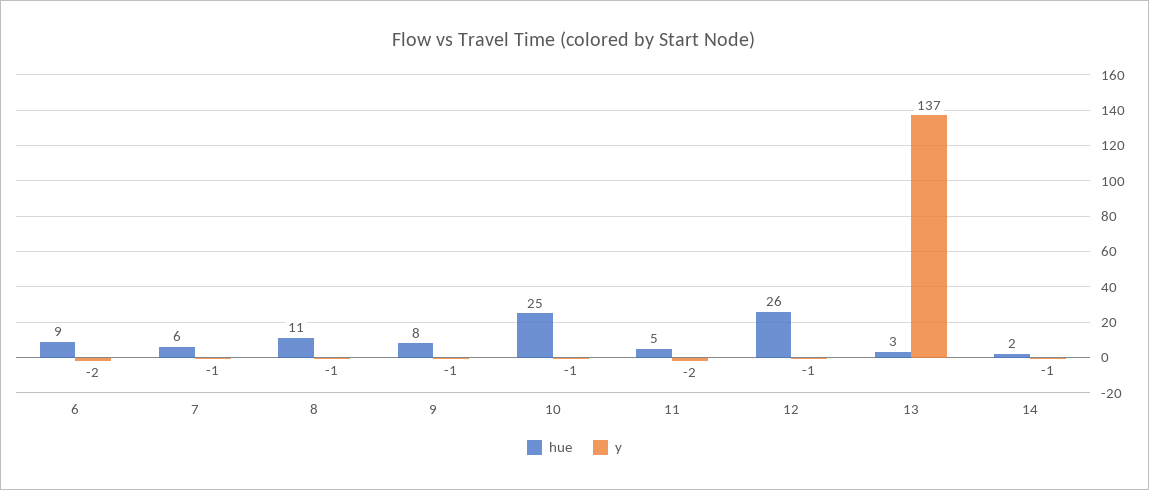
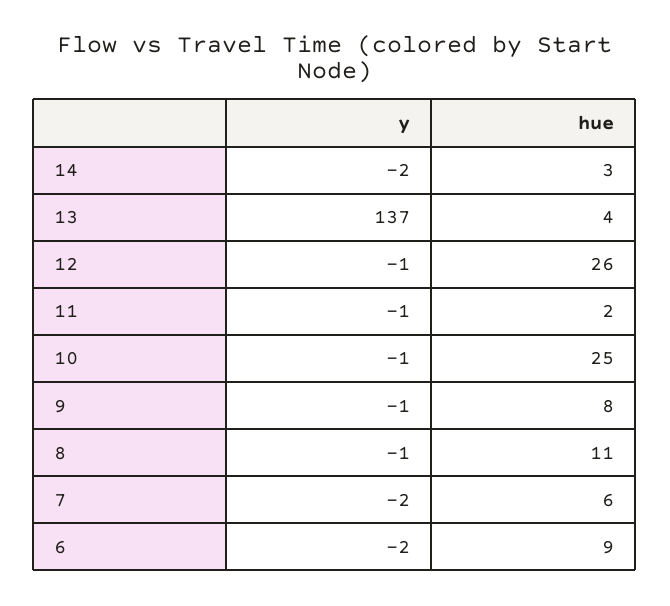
y, 7: -1 -> -2
hue, 11: 5 -> 2
y, 11: -2 -> -1
hue, 13: 3 -> 4
hue, 14: 2 -> 3
y, 14: -1 -> -2

